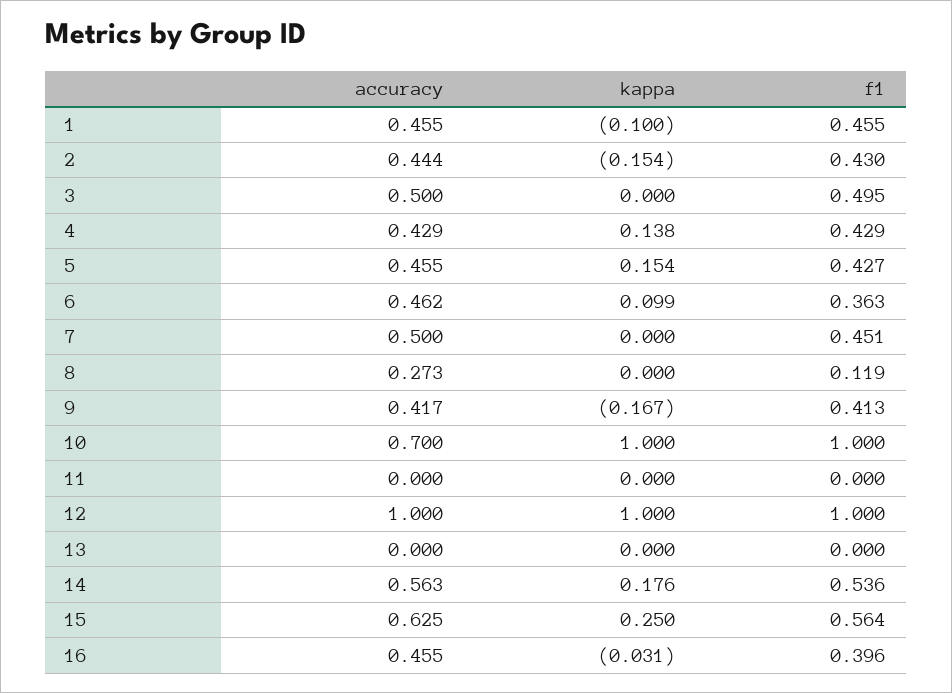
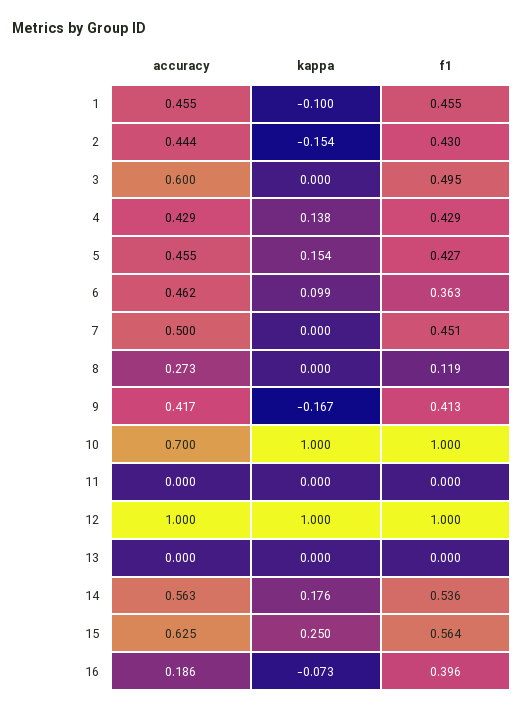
accuracy, 3: 0.5 -> 0.6
accuracy, 16: 0.455 -> 0.186
kappa, 16: -0.031 -> -0.073

